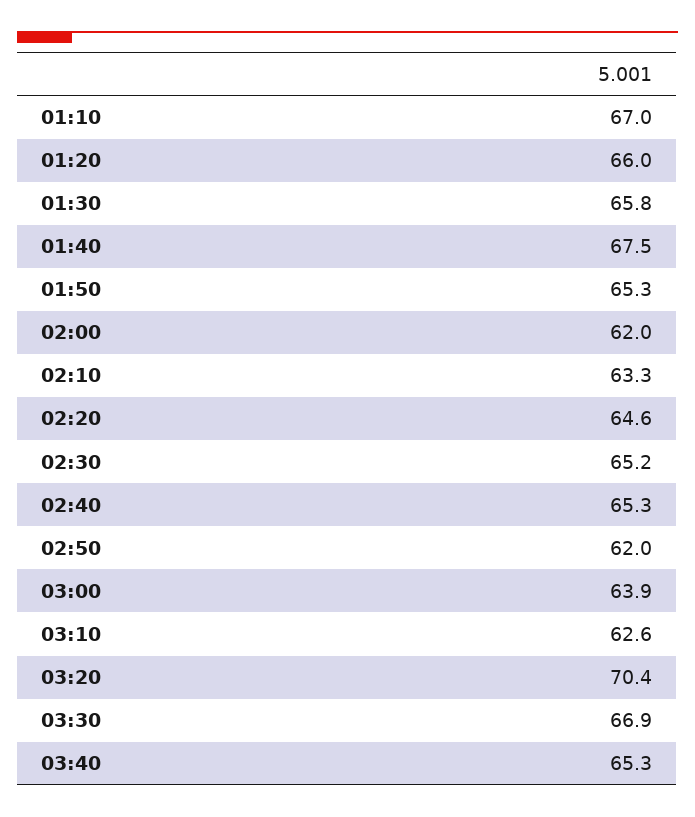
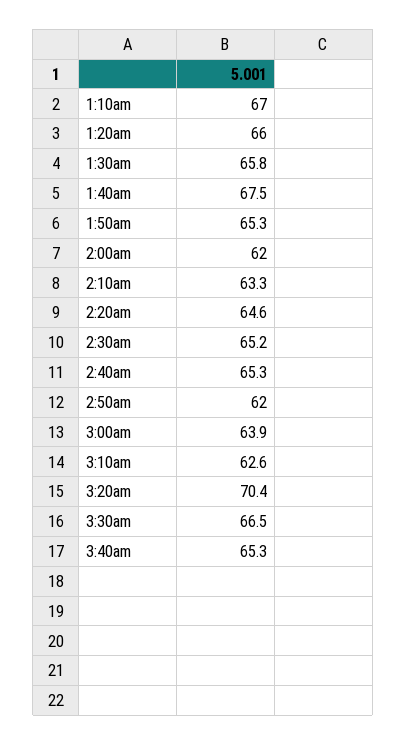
03:30: 66.9 -> 66.5

